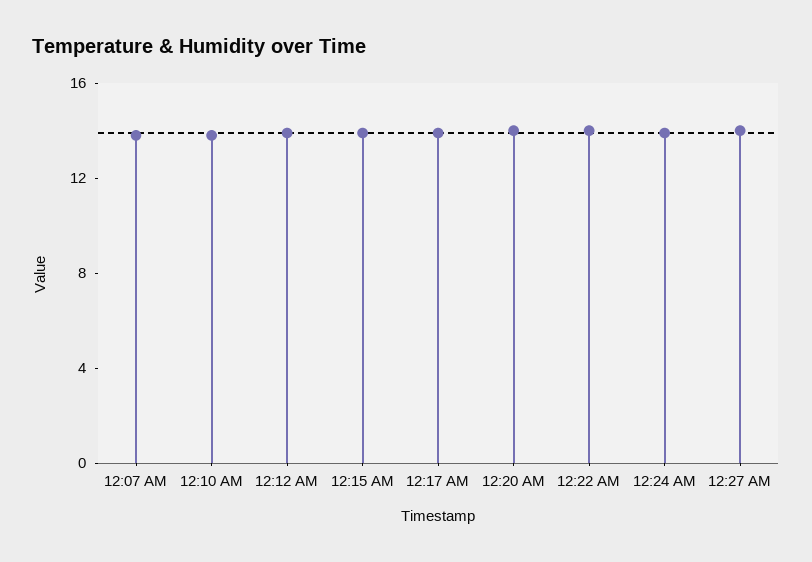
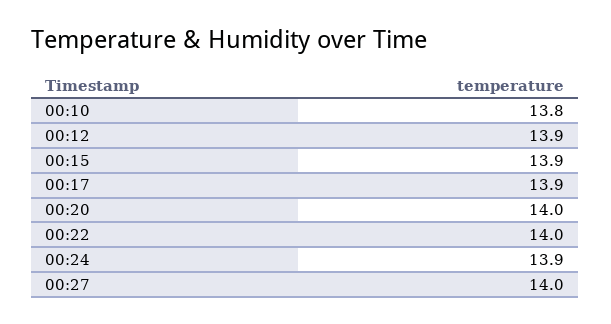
12:07 AM: 14 -> none

